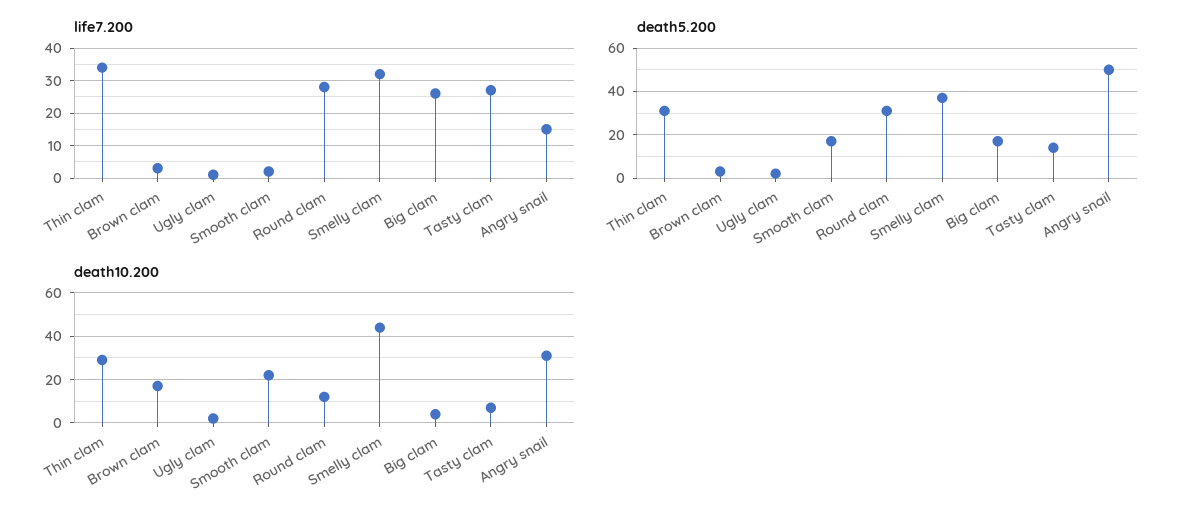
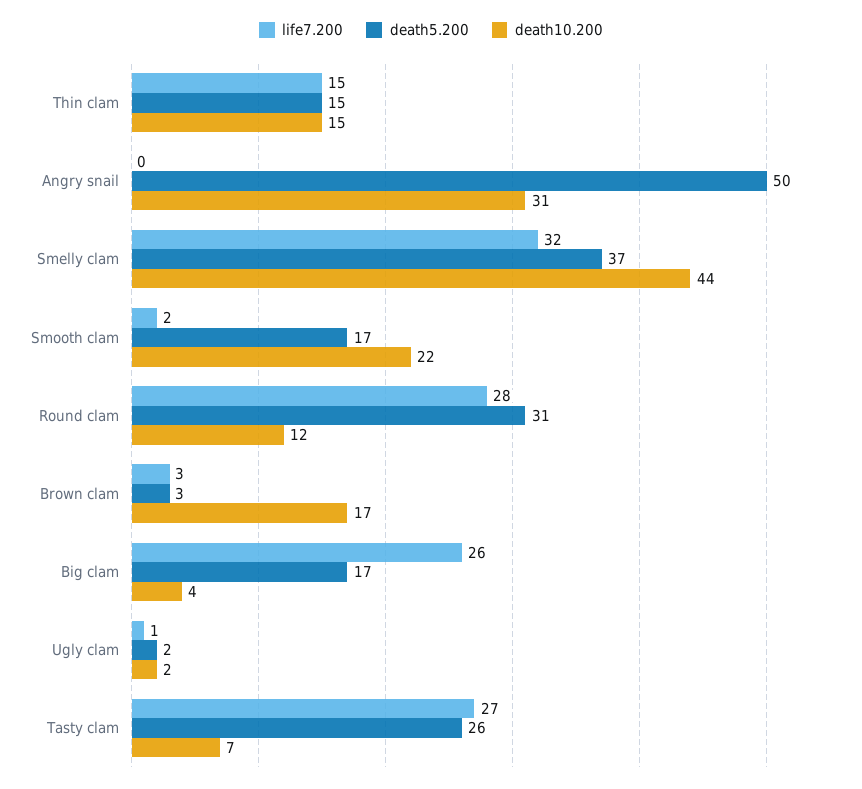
life7.200, Thin clam: 35 -> 15
life7.200, Angry snail: 15 -> 0
death5.200, Thin clam: 30 -> 15
death5.200, Tasty clam: 15 -> 26
death10.200, Thin clam: 30 -> 15

